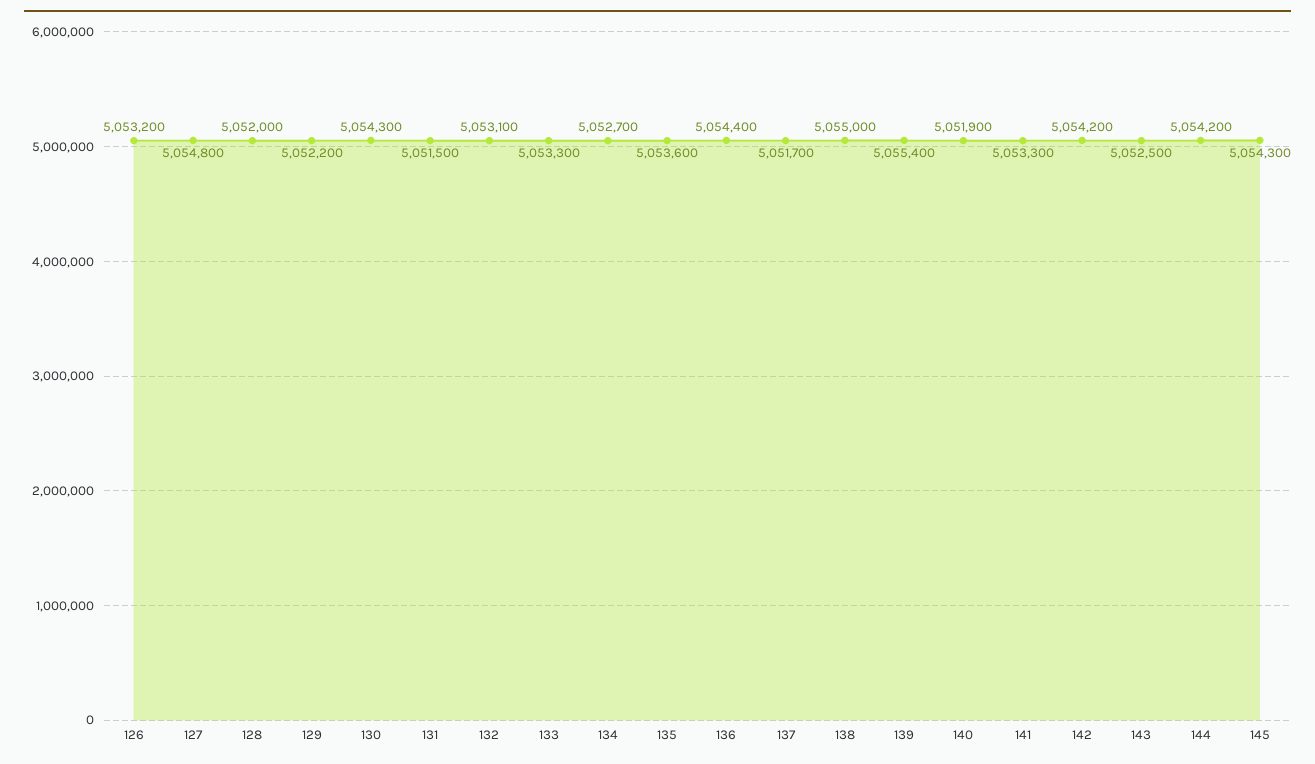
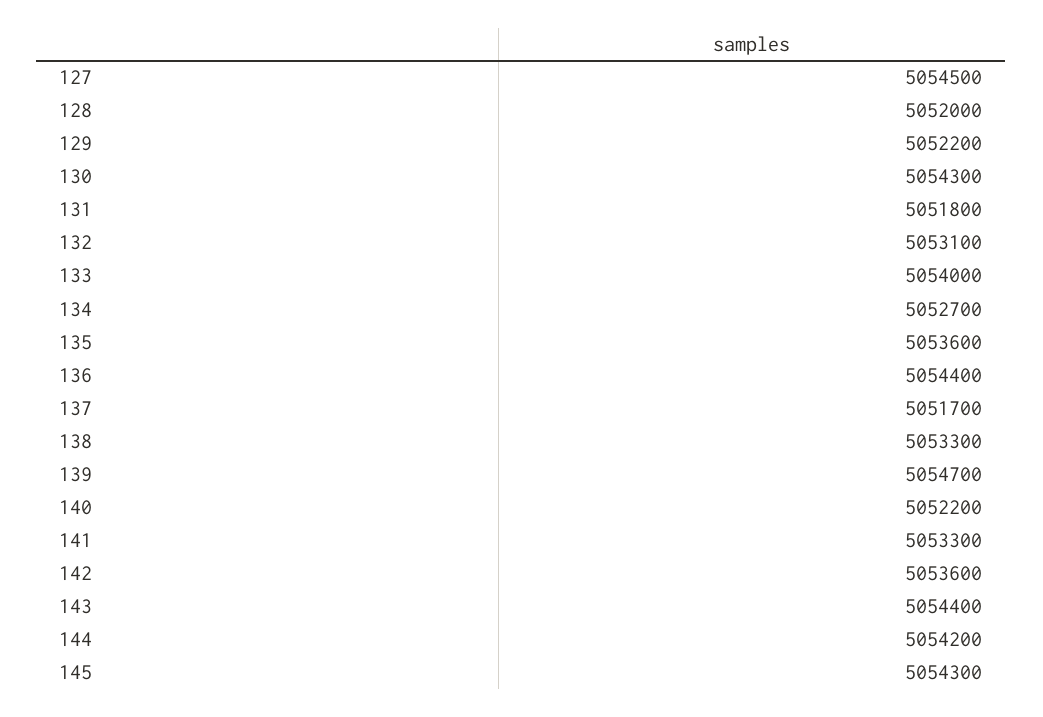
126: 5053200 -> none
127: 5054800 -> 5054500
131: 5051500 -> 5051800
133: 5053300 -> 5054000
138: 5055000 -> 5053300
139: 5055400 -> 5054700
140: 5051900 -> 5052200
142: 5054200 -> 5053600
143: 5052500 -> 5054400

